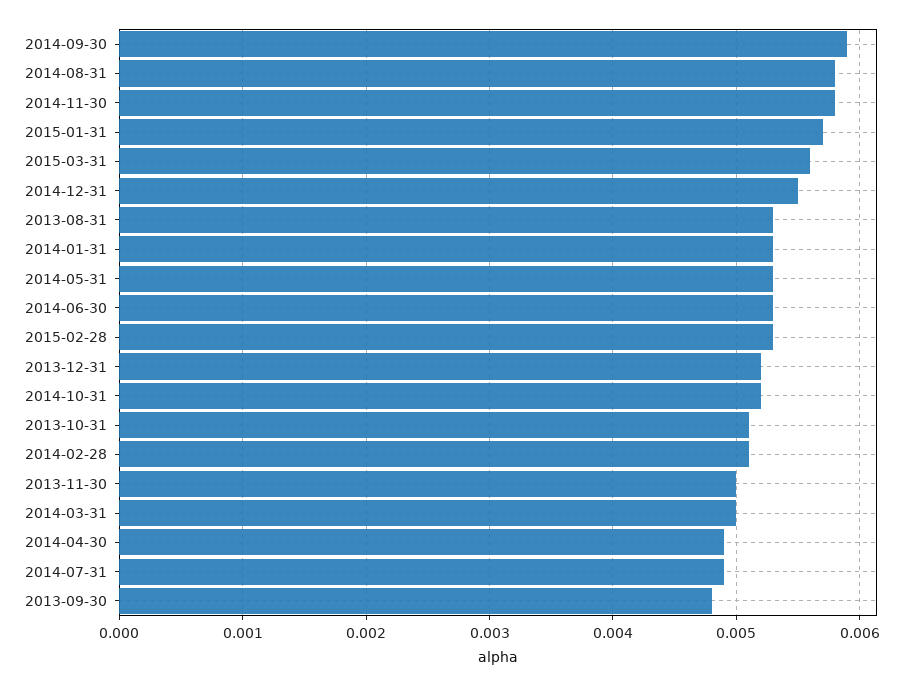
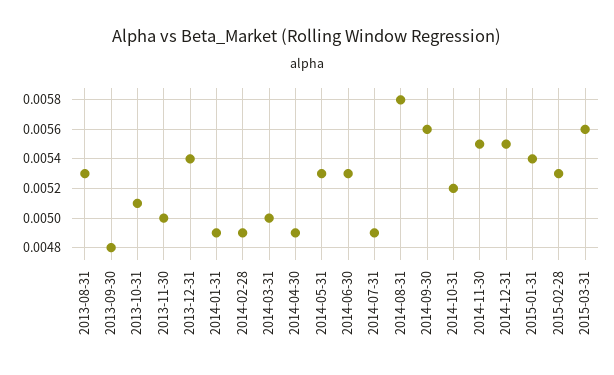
2014-09-30: 0.0059 -> 0.0056
2014-11-30: 0.0058 -> 0.0055
2015-01-31: 0.0057 -> 0.0054
2014-01-31: 0.0053 -> 0.0049
2013-12-31: 0.0052 -> 0.0054
2014-02-28: 0.0051 -> 0.0049

